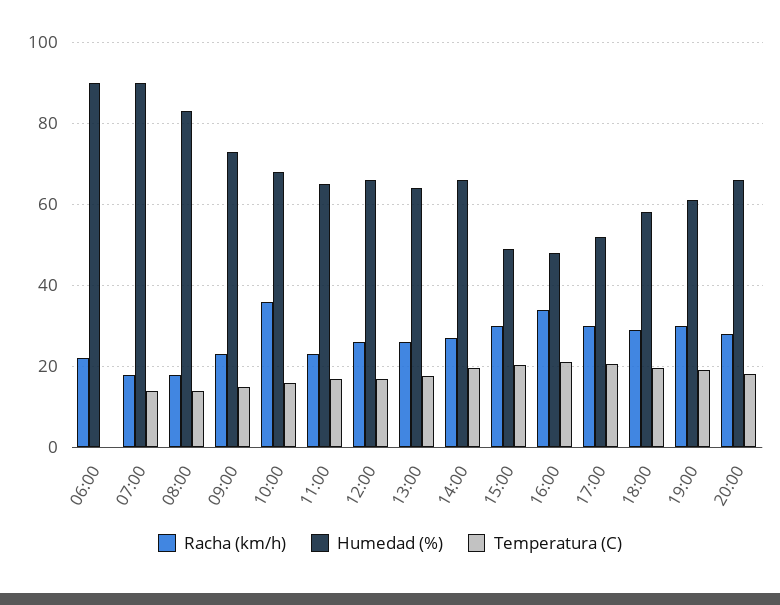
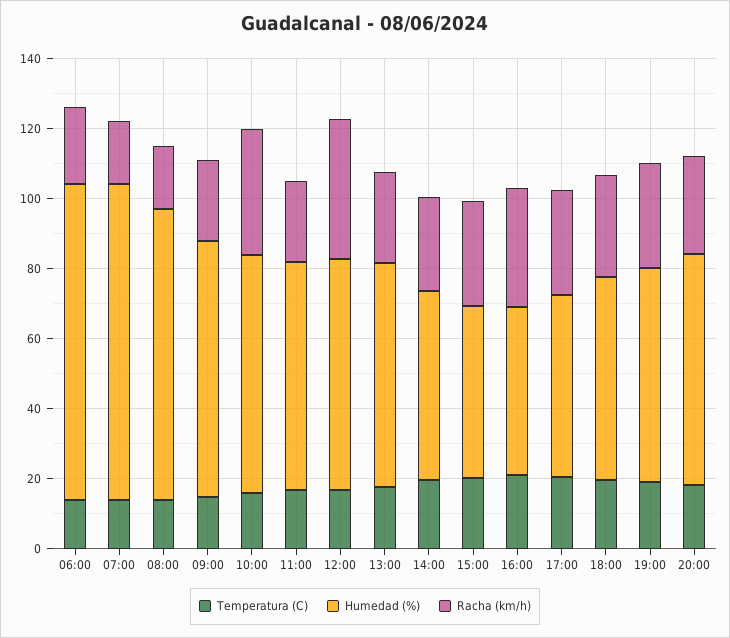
Temperatura (C), 06:00: 0 -> 15
Racha (km/h), 12:00: 26 -> 40
Humedad (%), 14:00: 66 -> 55

